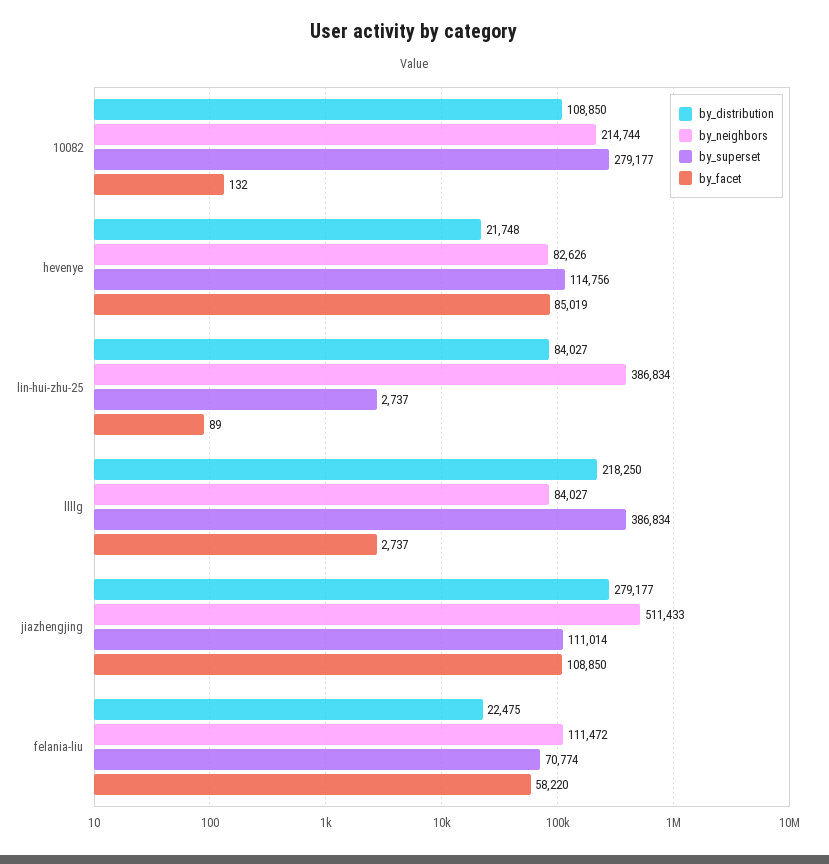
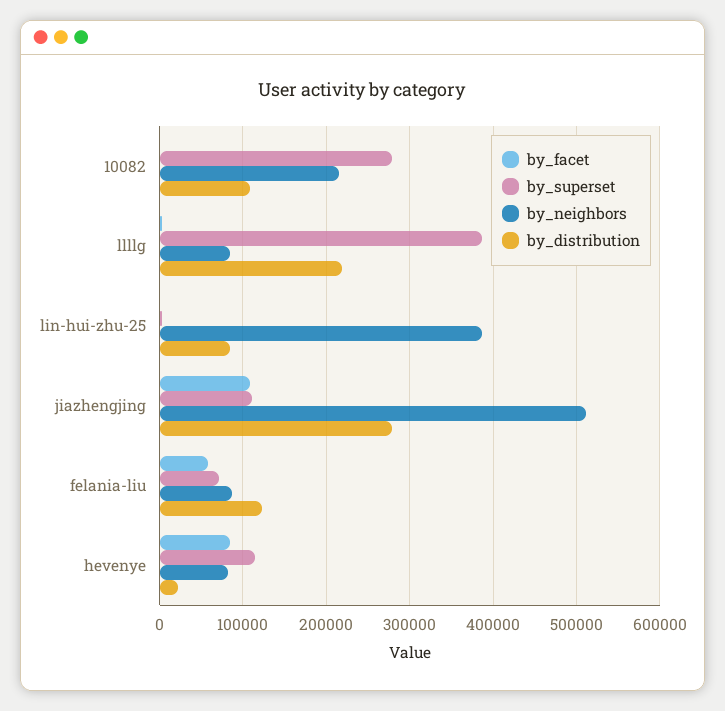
by_distribution, felania-liu: 22475 -> 120000
by_neighbors, felania-liu: 111472 -> 90000

